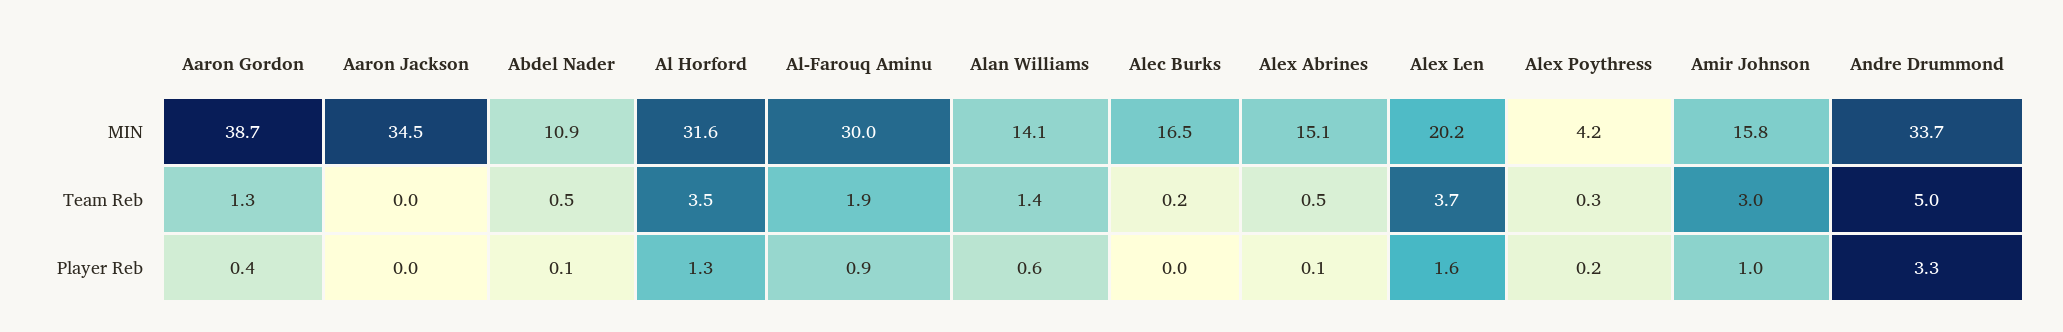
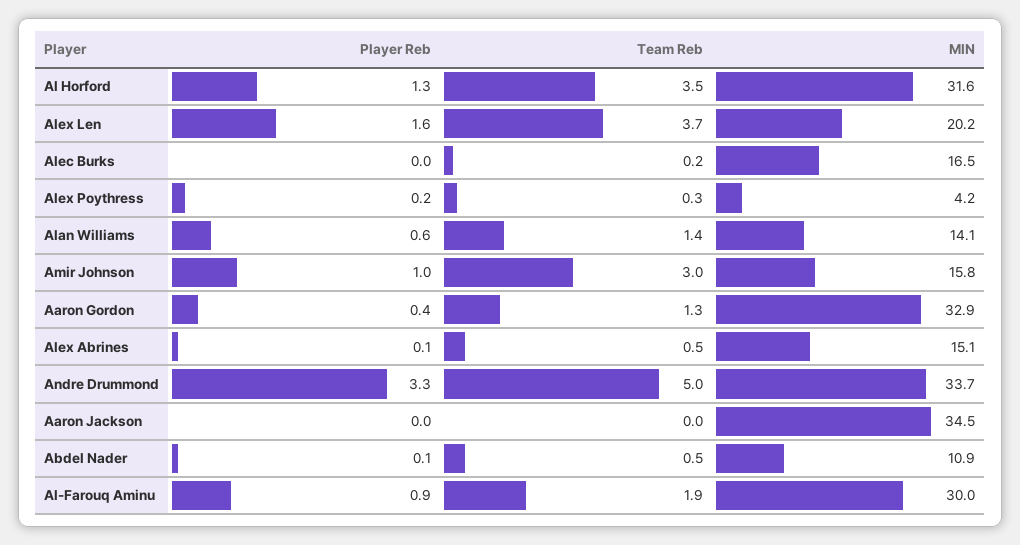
Aaron Gordon, MIN: 38.7 -> 32.9

